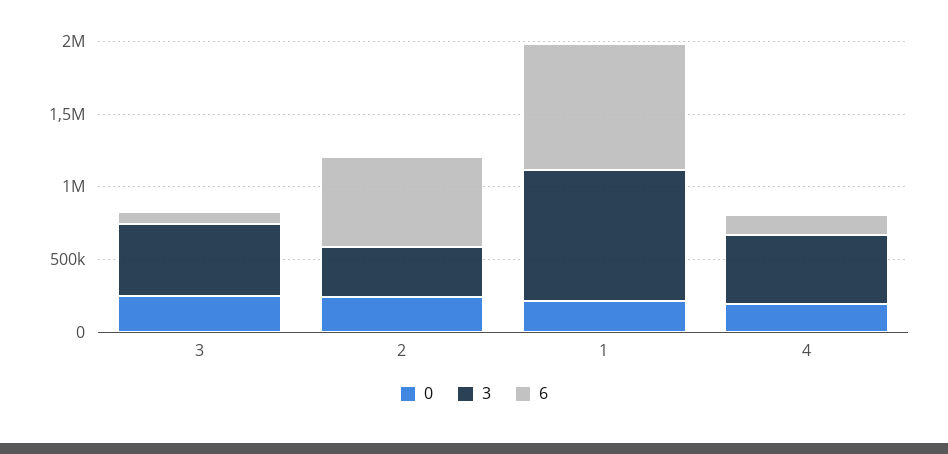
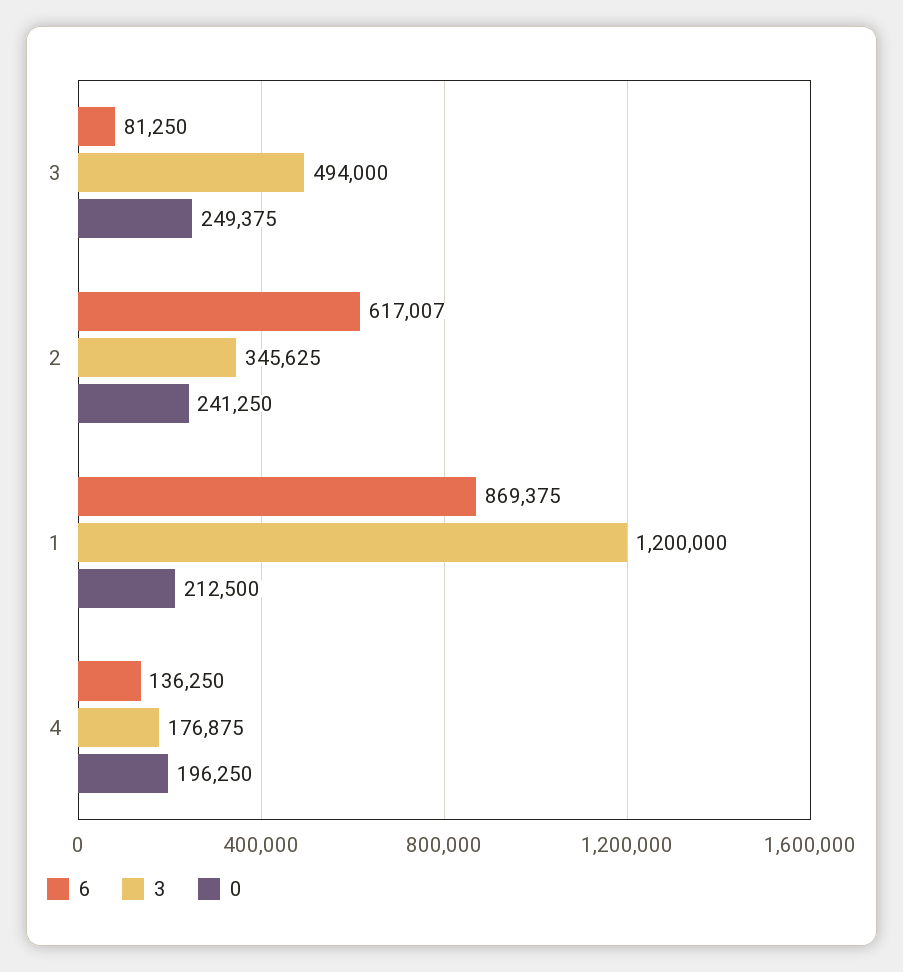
3, 1: 900000 -> 1200000
3, 4: 500000 -> 176875

